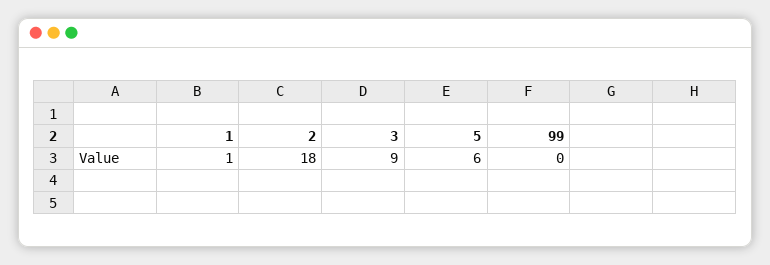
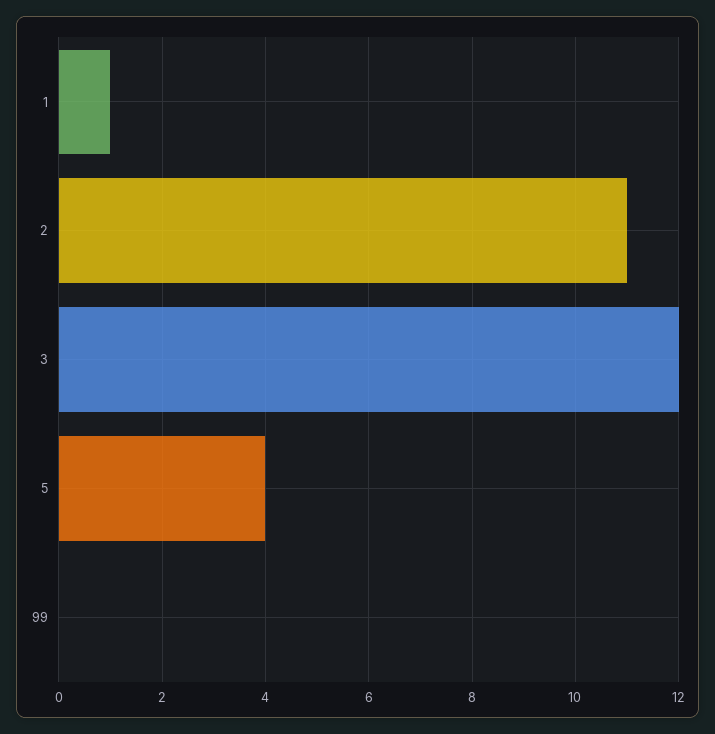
2: 18 -> 11
3: 9 -> 12
5: 6 -> 4

